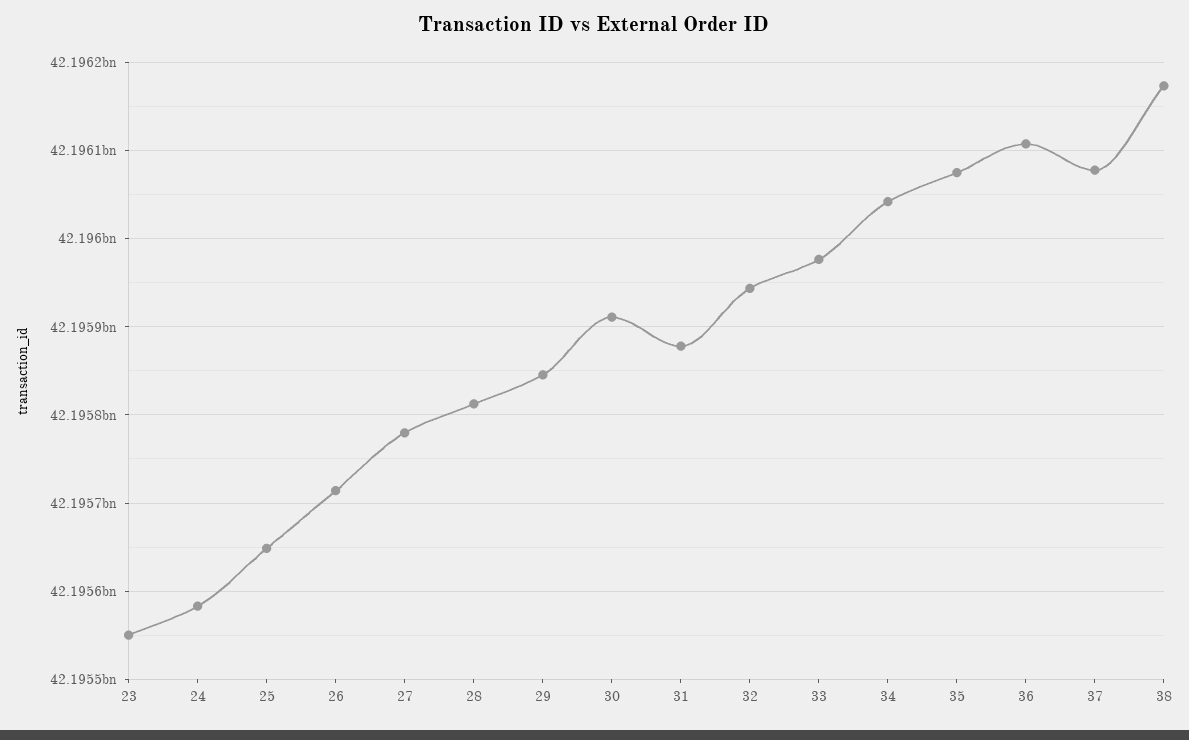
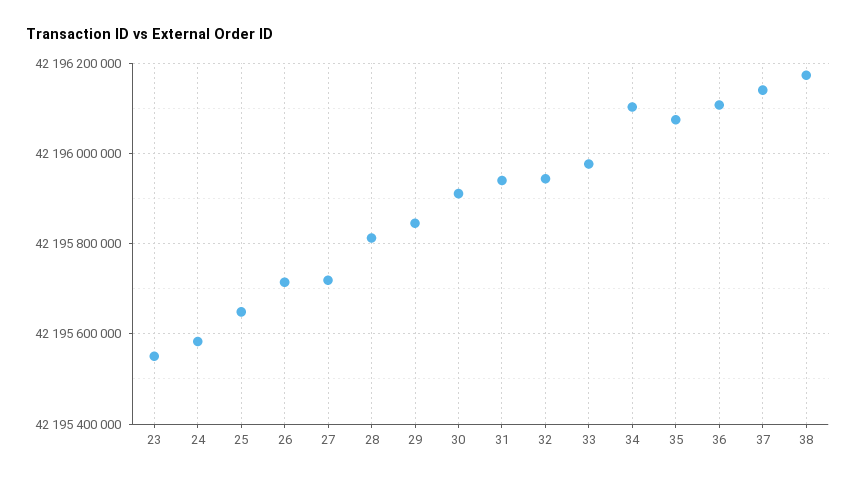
27: 42195780000 -> 42195720000
31: 42195880000 -> 42195940000
34: 42196040000 -> 42196100000
37: 42196080000 -> 42196140000

